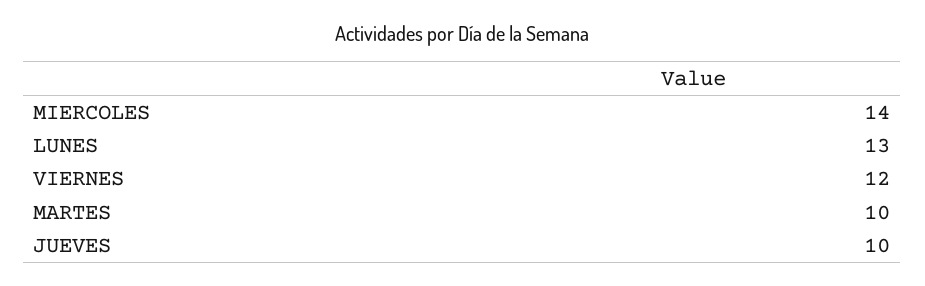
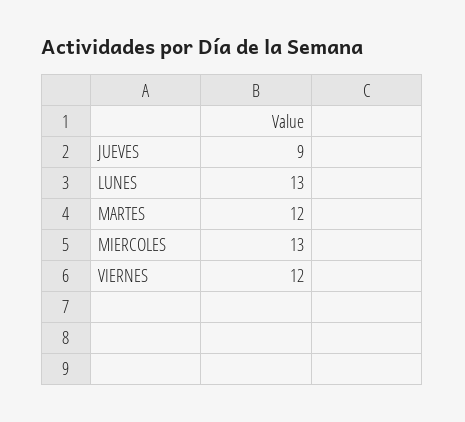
MIERCOLES: 14 -> 13
MARTES: 10 -> 12
JUEVES: 10 -> 9

